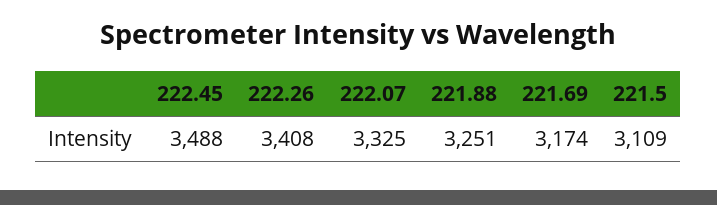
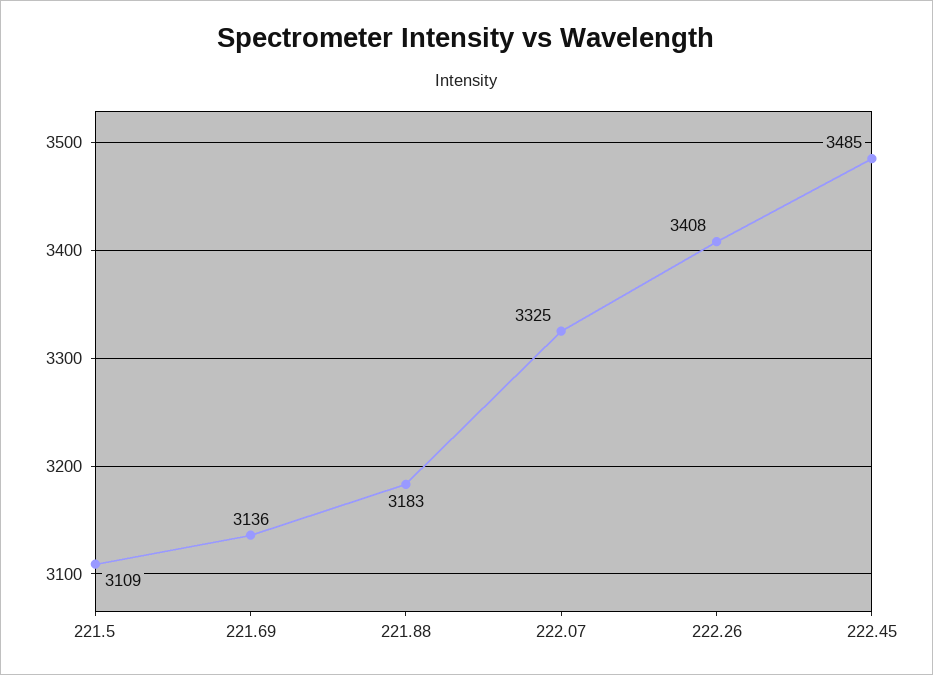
222.45: 3488 -> 3485
221.88: 3251 -> 3183
221.69: 3174 -> 3136

